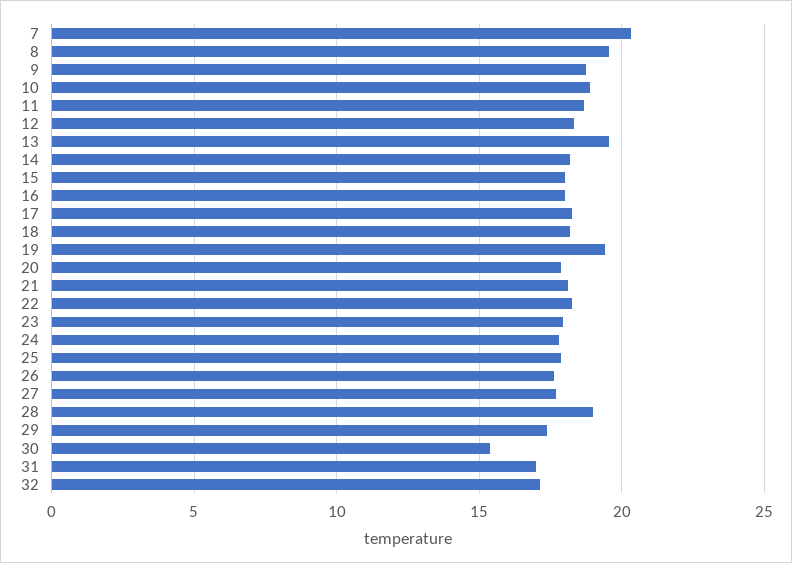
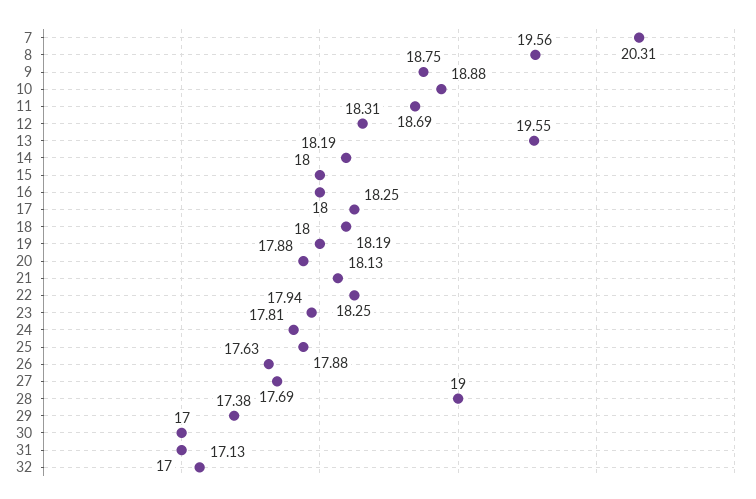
19: 19.5 -> 18
30: 15.5 -> 17

